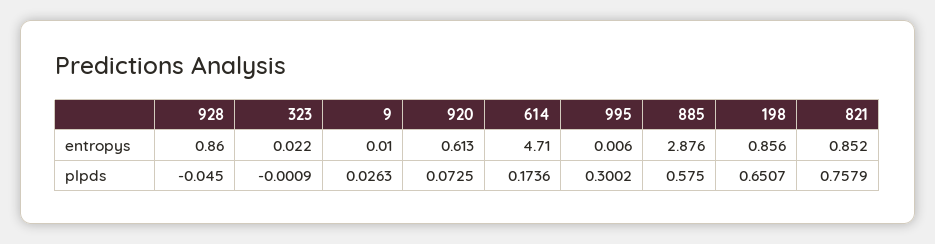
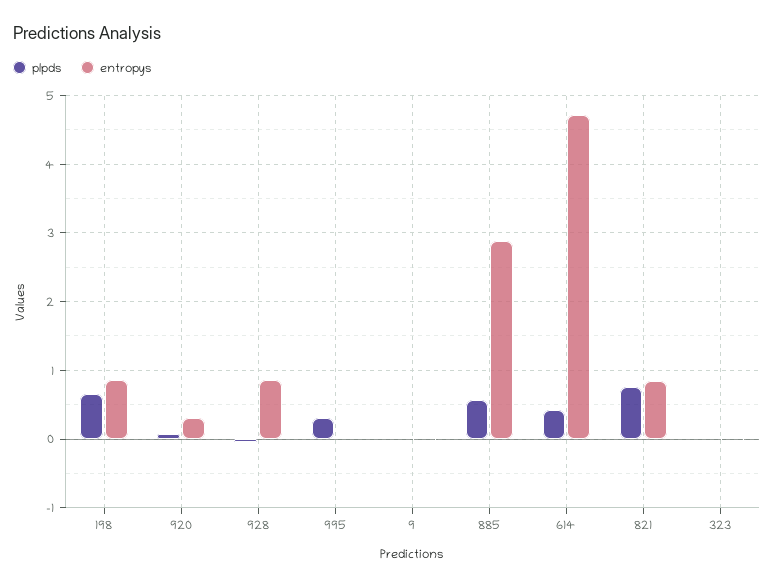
entropys, 920: 0.613 -> 0.3
plpds, 614: 0.1736 -> 0.4

